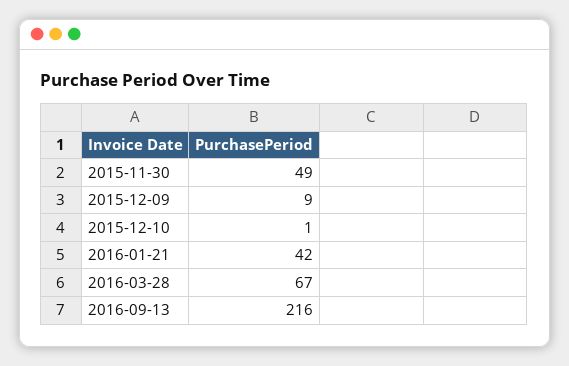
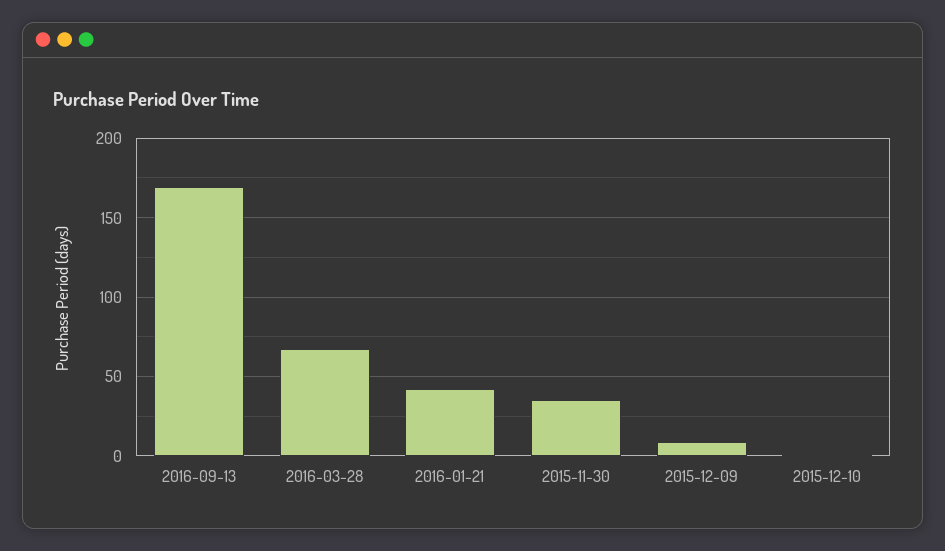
2015-11-30: 49 -> 35
2016-09-13: 216 -> 170

